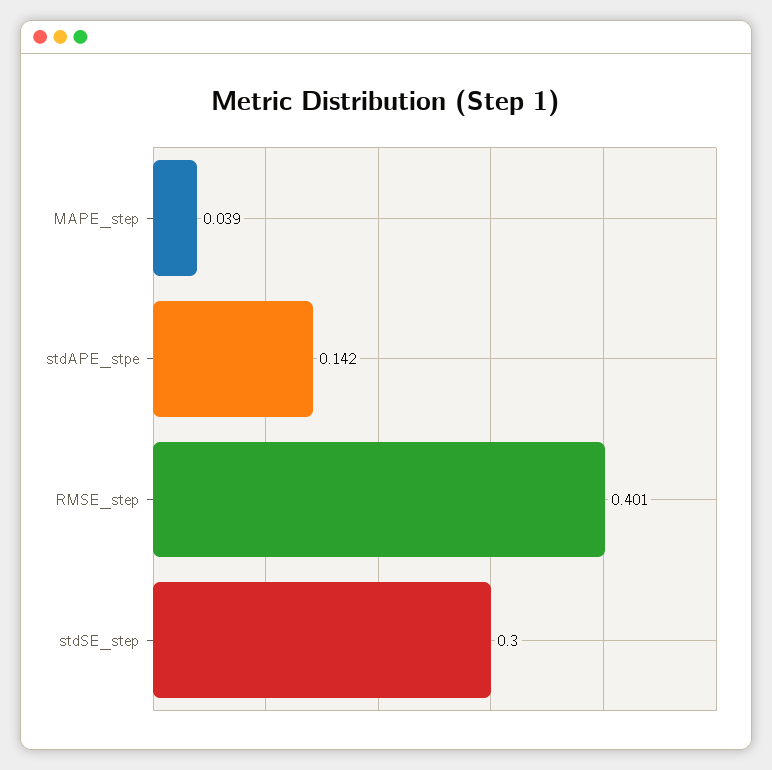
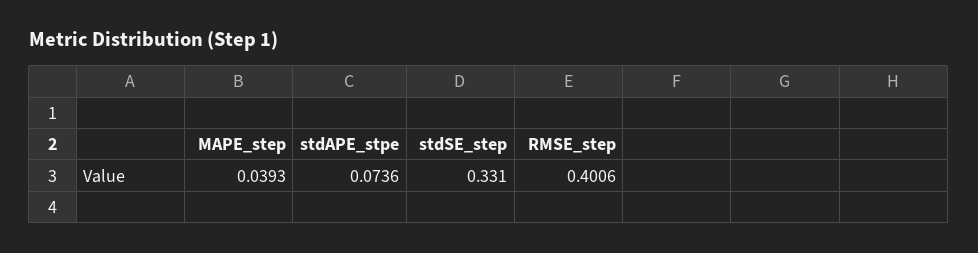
stdAPE_stpe: 0.142 -> 0.0736
stdSE_step: 0.3 -> 0.331

